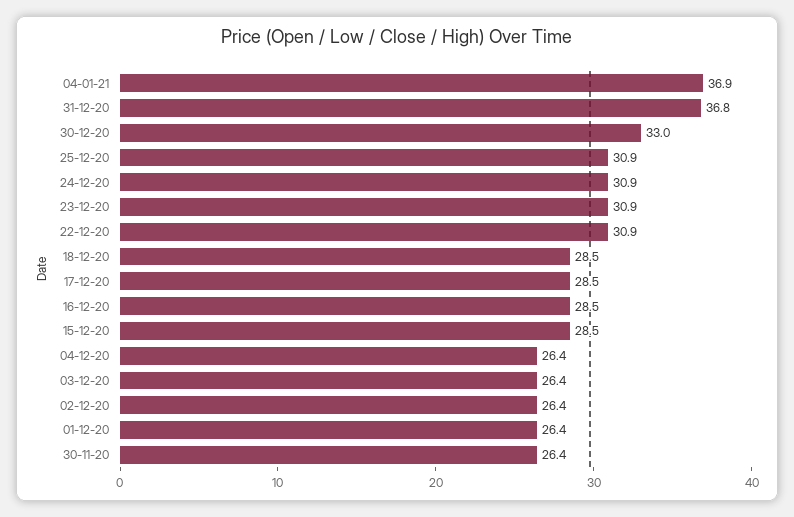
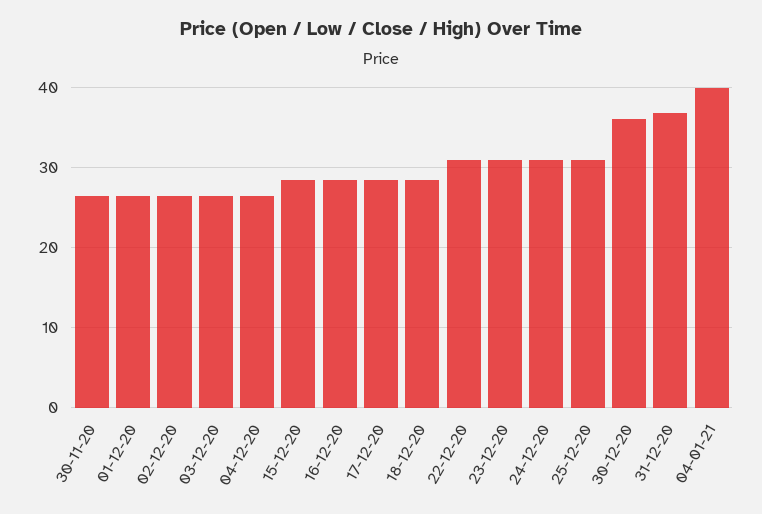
04-01-21: 36.9 -> 40
30-12-20: 33 -> 36

